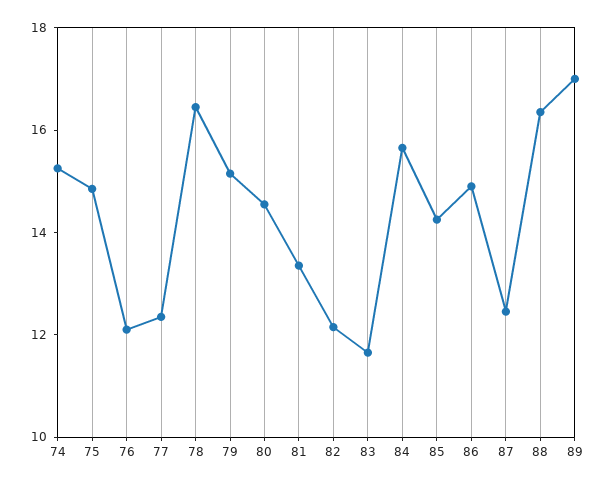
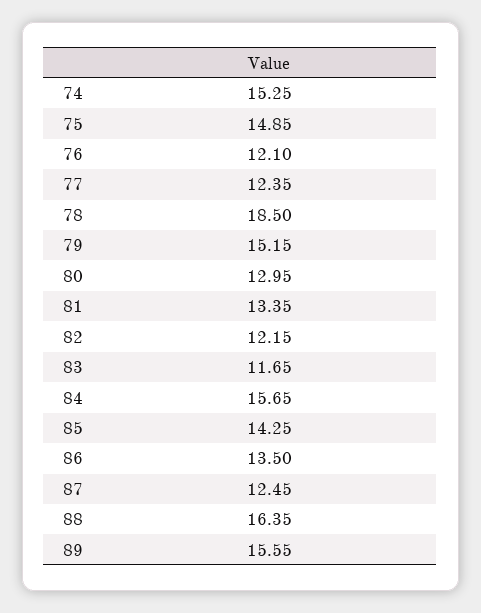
78: 16.5 -> 18.5
80: 14.5 -> 12.95
86: 15 -> 13.5
89: 17 -> 15.55

